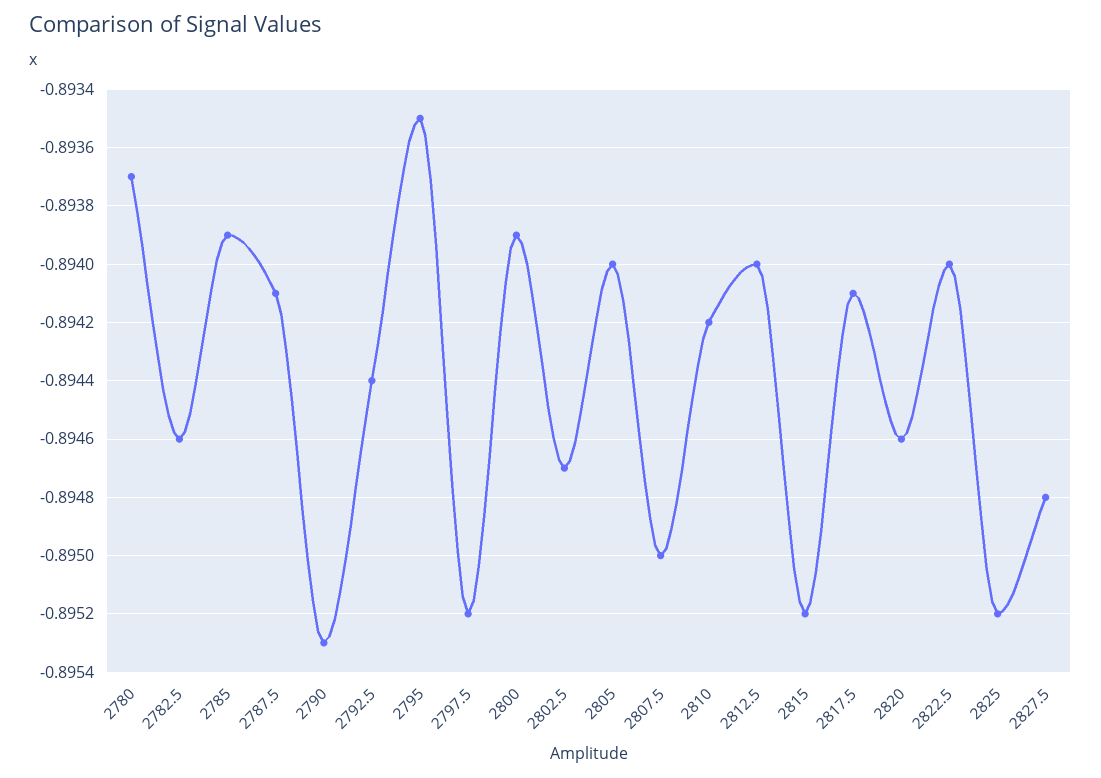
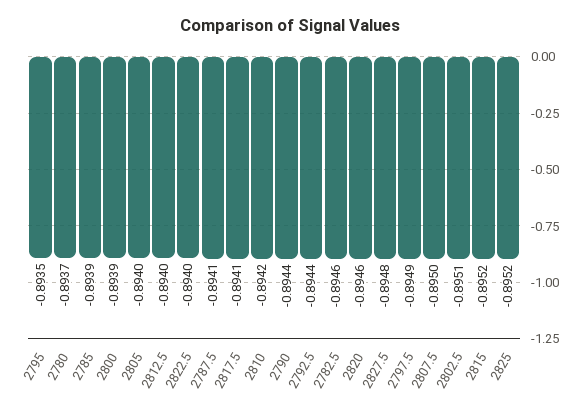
2790: -0.8953 -> -0.8944
2797.5: -0.8952 -> -0.8949
2802.5: -0.8947 -> -0.8951

